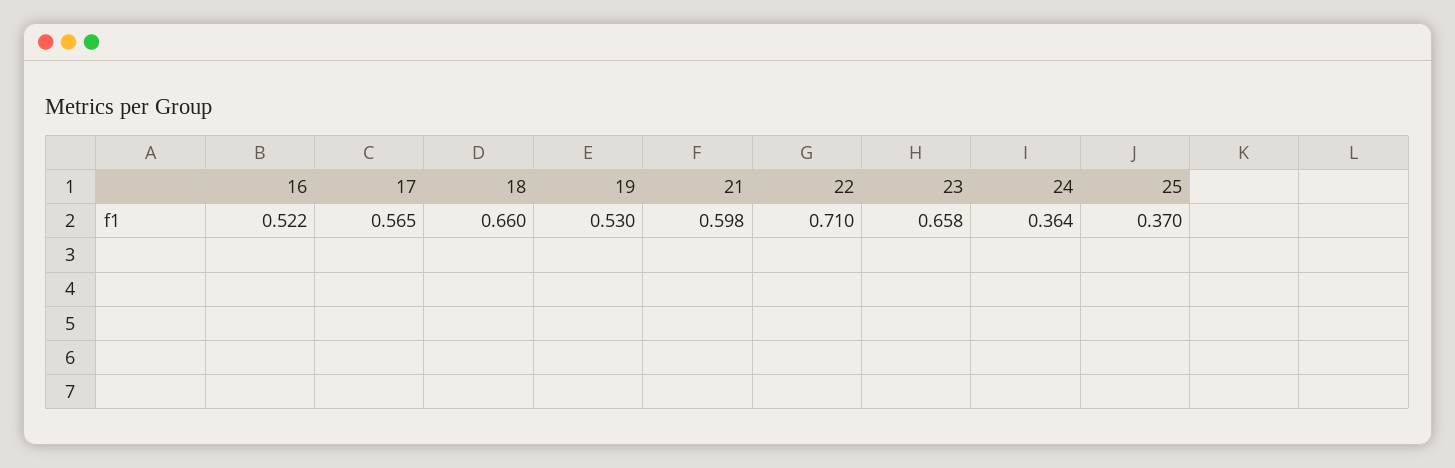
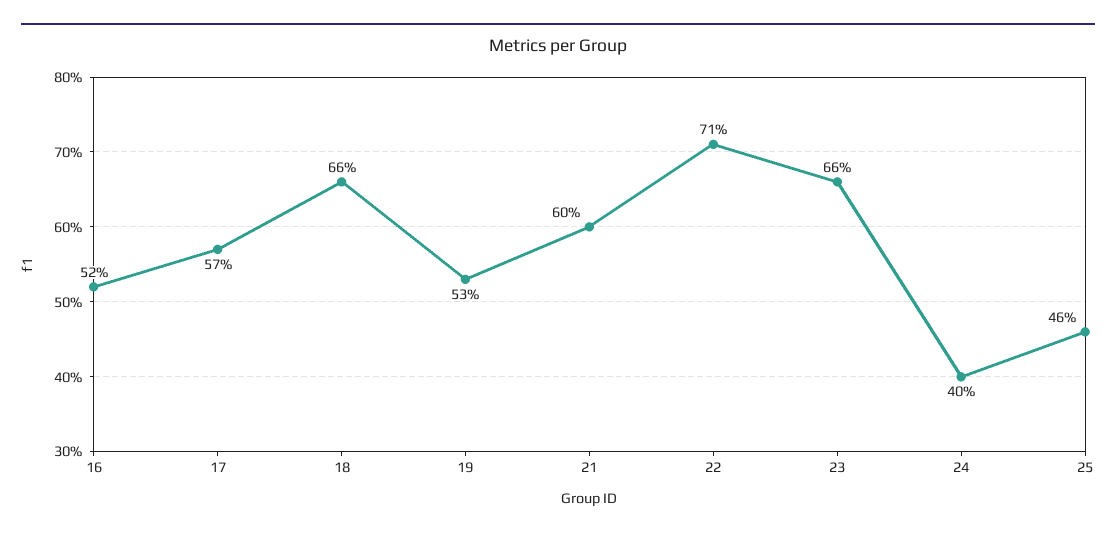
24: 0.364 -> 0.4
25: 0.37 -> 0.46

